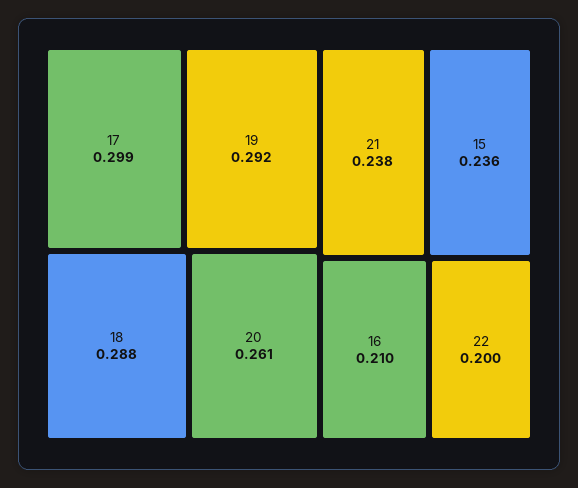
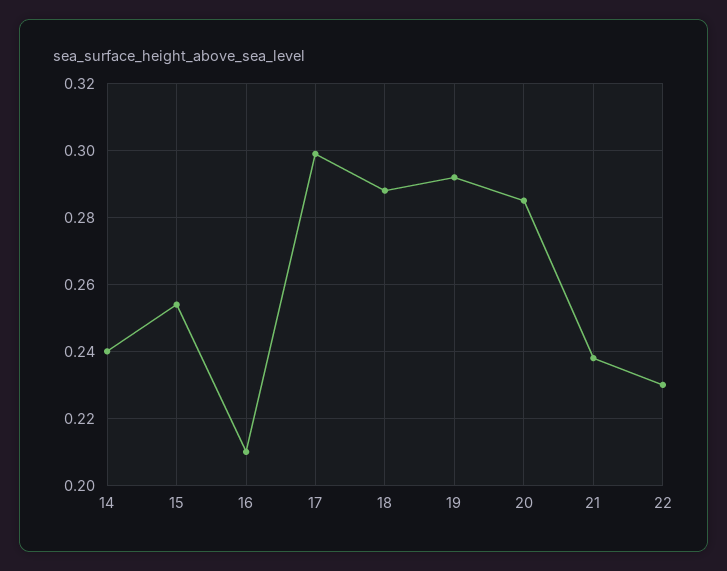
20: 0.261 -> 0.285
15: 0.236 -> 0.255
22: 0.2 -> 0.23
14: none -> 0.24

